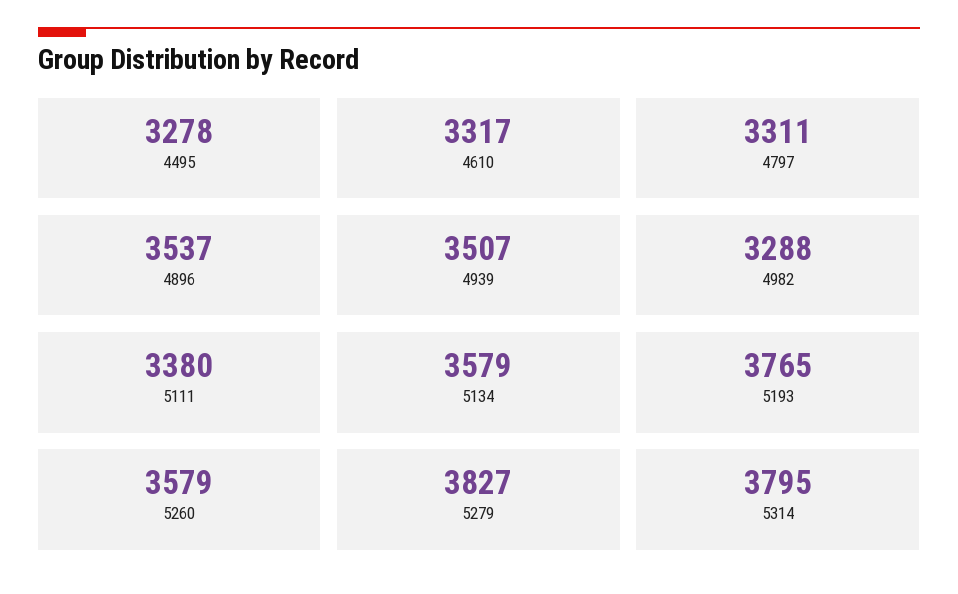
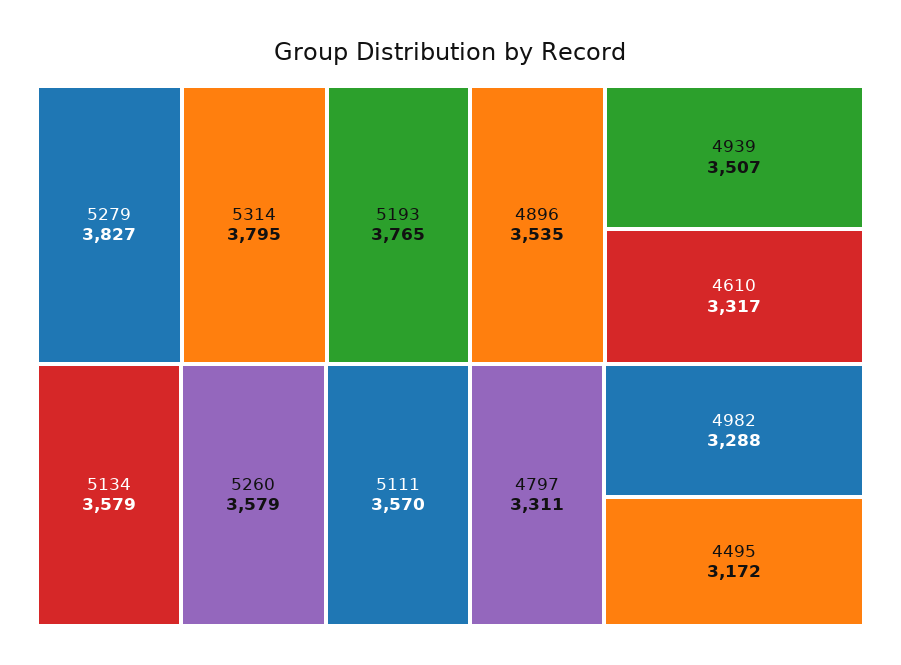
4495: 3278 -> 3172
4896: 3537 -> 3535
5111: 3380 -> 3570

